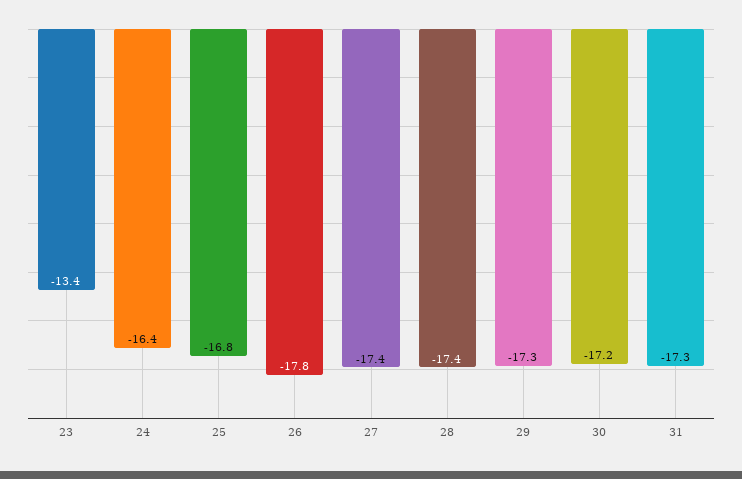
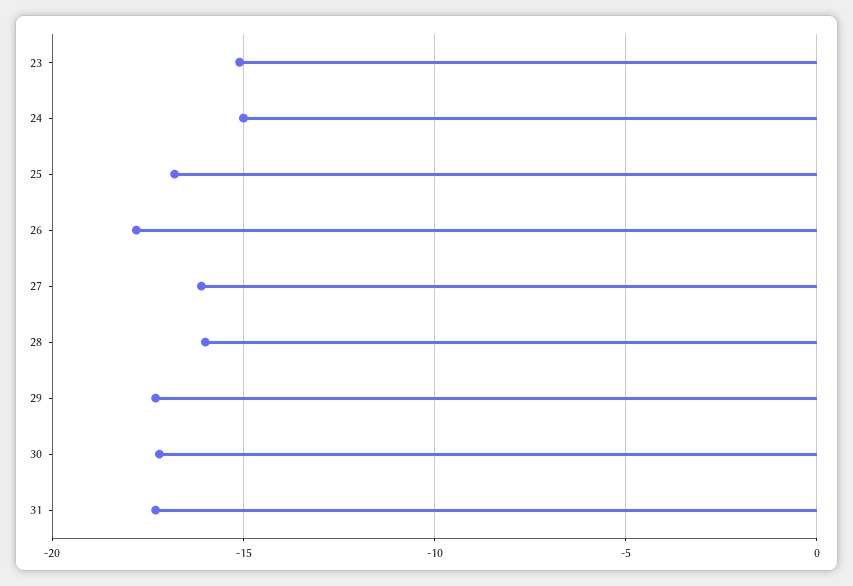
23: -13.4 -> -15
24: -16.4 -> -15
27: -17.4 -> -16
28: -17.4 -> -16

